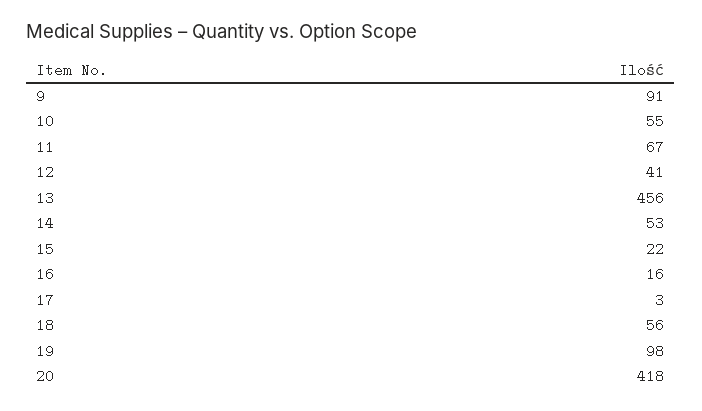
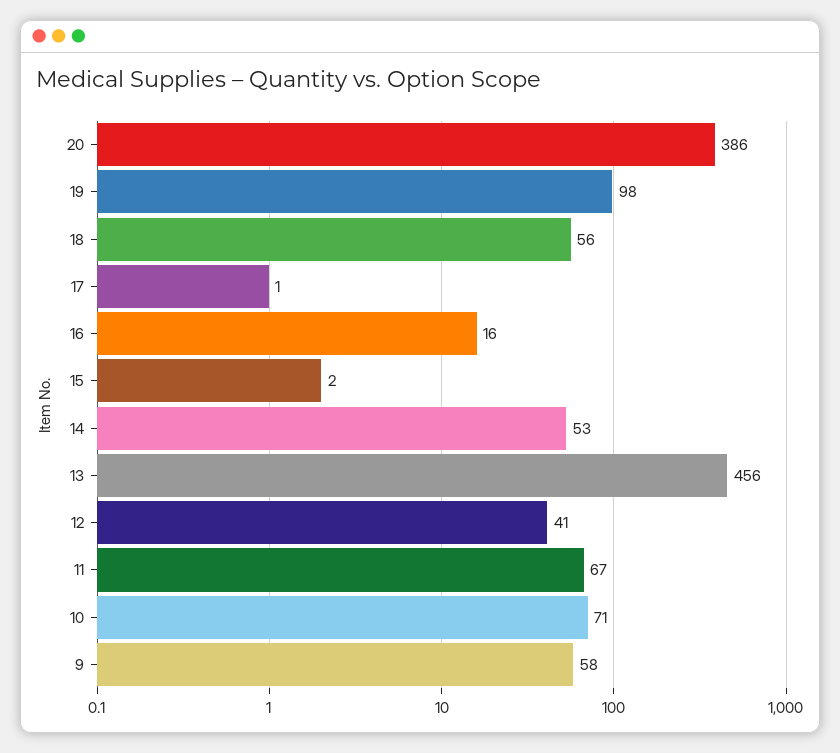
9: 91 -> 58
10: 55 -> 71
15: 22 -> 2
17: 3 -> 1
20: 418 -> 386

